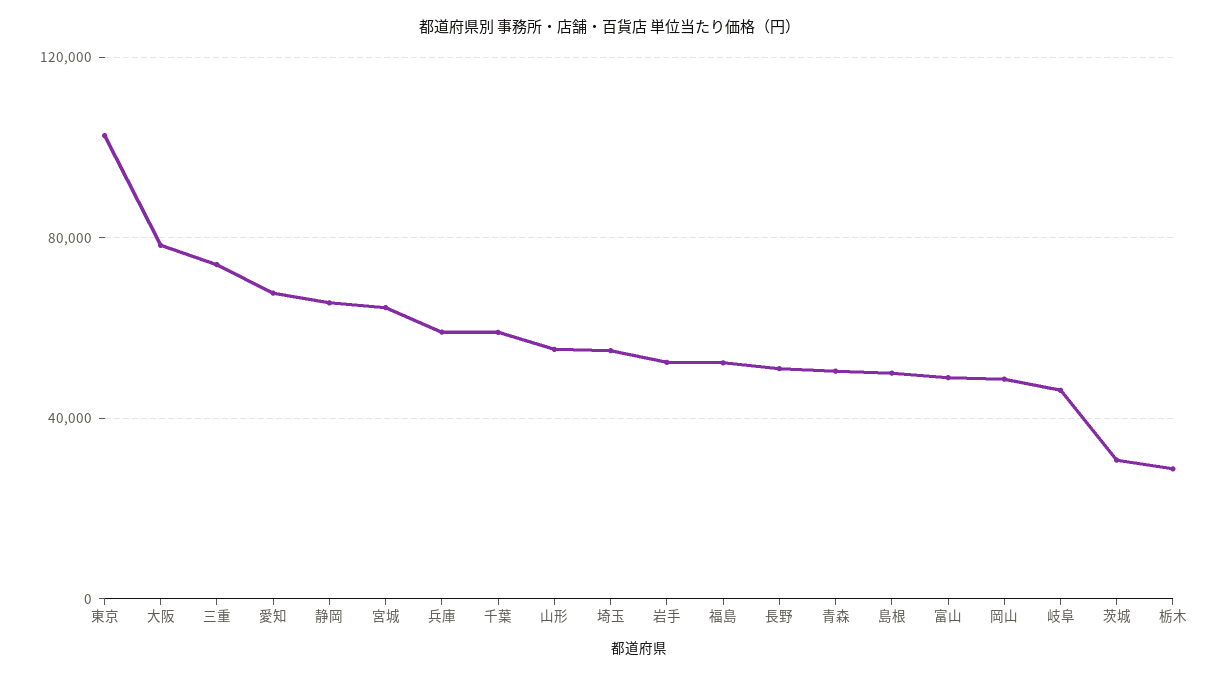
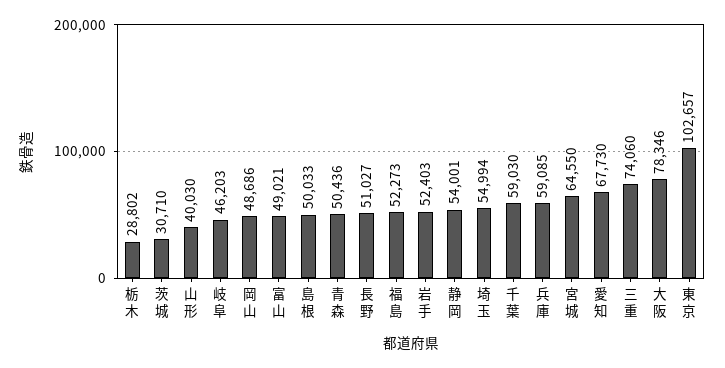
静岡: 65000 -> 54001
山形: 55000 -> 40030

